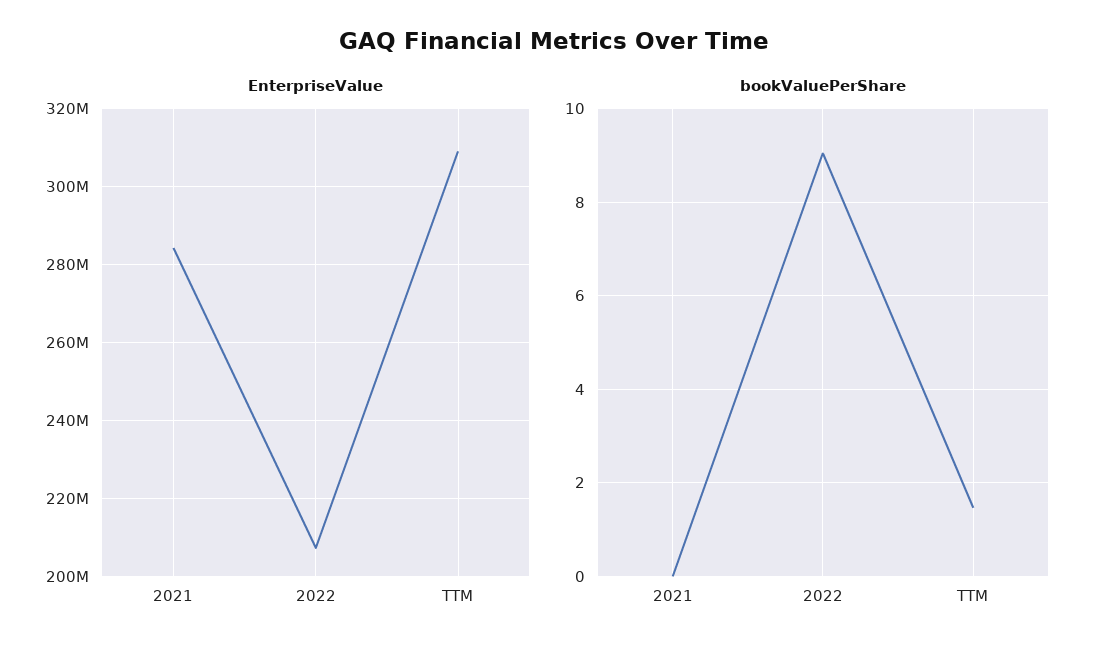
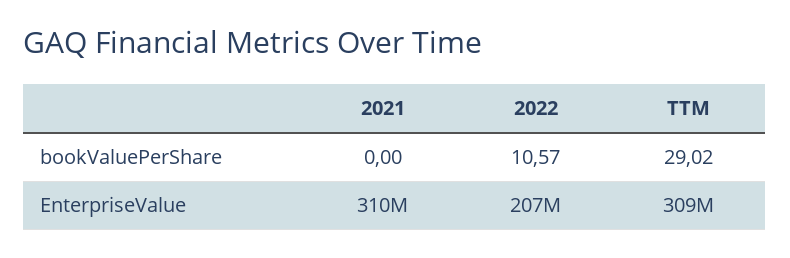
EnterpriseValue, 2021: 284000000 -> 310000000
bookValuePerShare, 2022: 9 -> 10.57
bookValuePerShare, TTM: 1.4 -> 29.02

